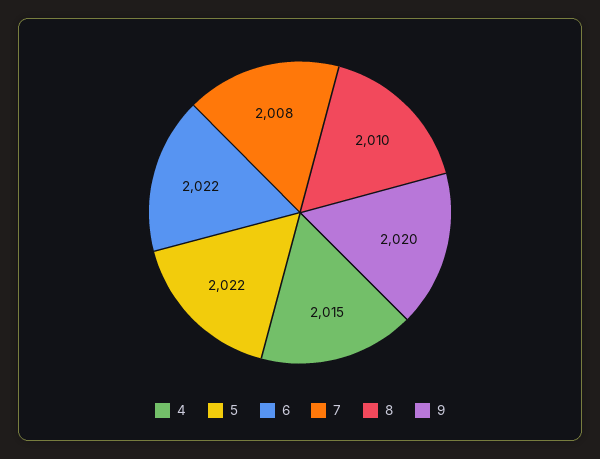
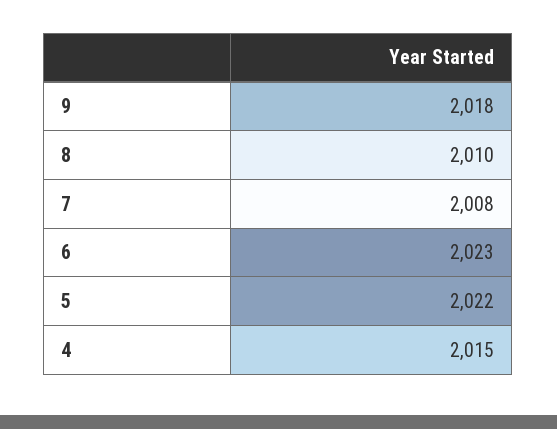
6: 2022 -> 2023
9: 2020 -> 2018

